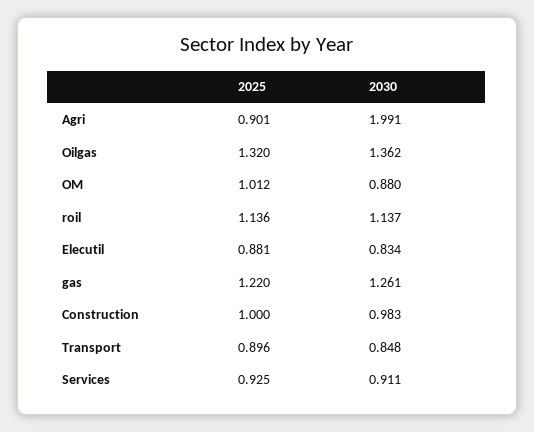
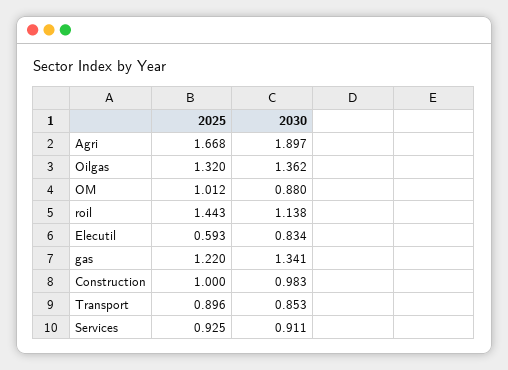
2025, Agri: 0.901 -> 1.668
2030, Agri: 1.991 -> 1.897
2025, roil: 1.136 -> 1.443
2030, roil: 1.137 -> 1.138
2025, Elecutil: 0.881 -> 0.593
2030, gas: 1.261 -> 1.341
2030, Transport: 0.848 -> 0.853

